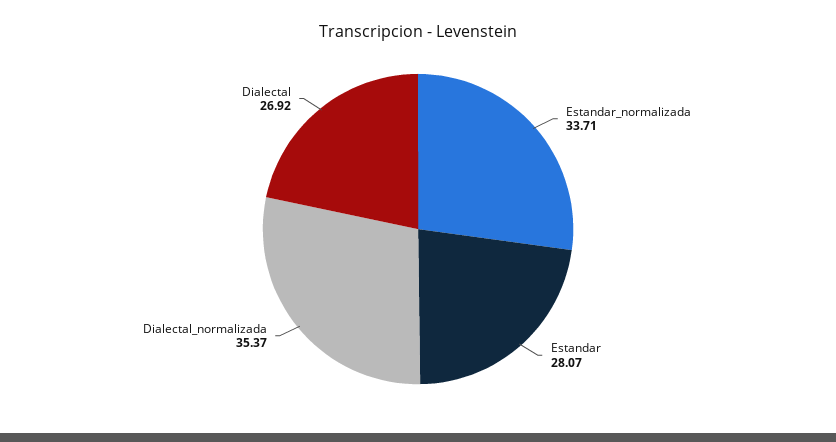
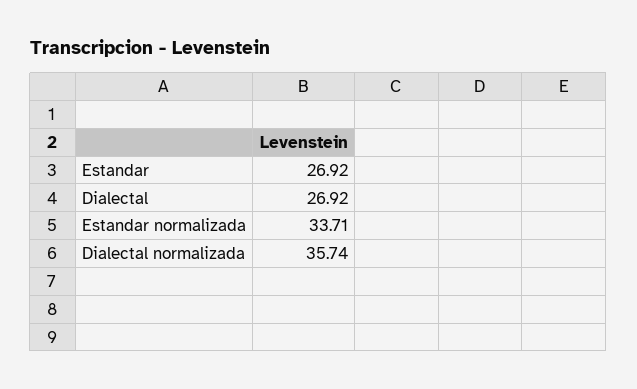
Estandar: 28.07 -> 26.92
Dialectal_normalizada: 35.37 -> 35.74

